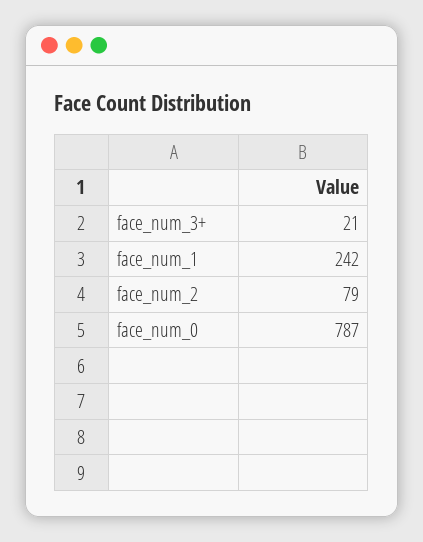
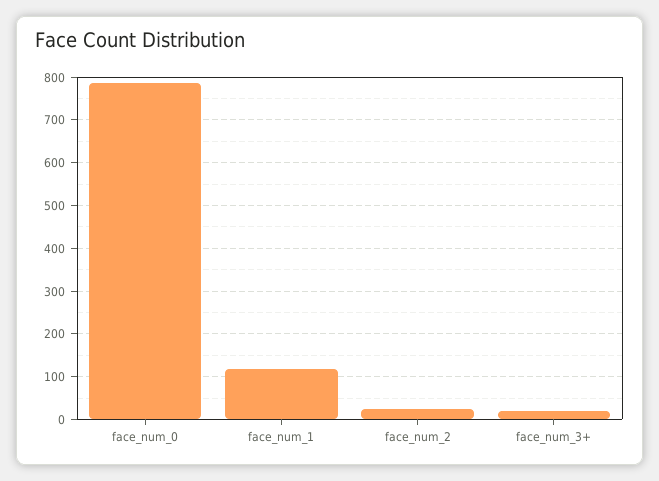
face_num_1: 242 -> 120
face_num_2: 79 -> 20

